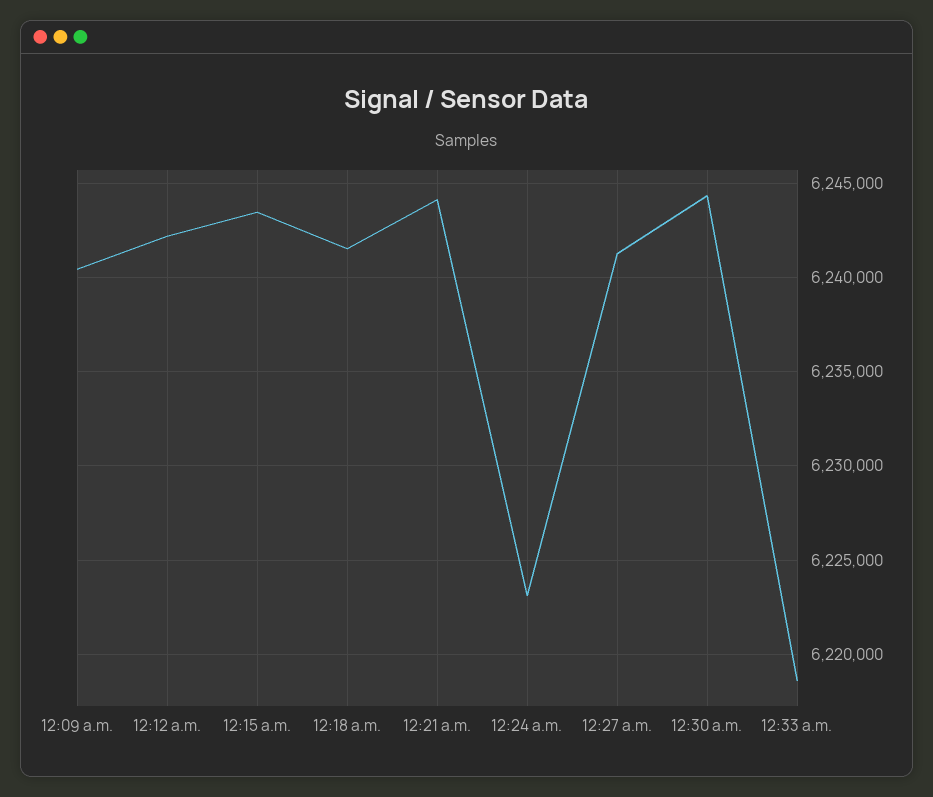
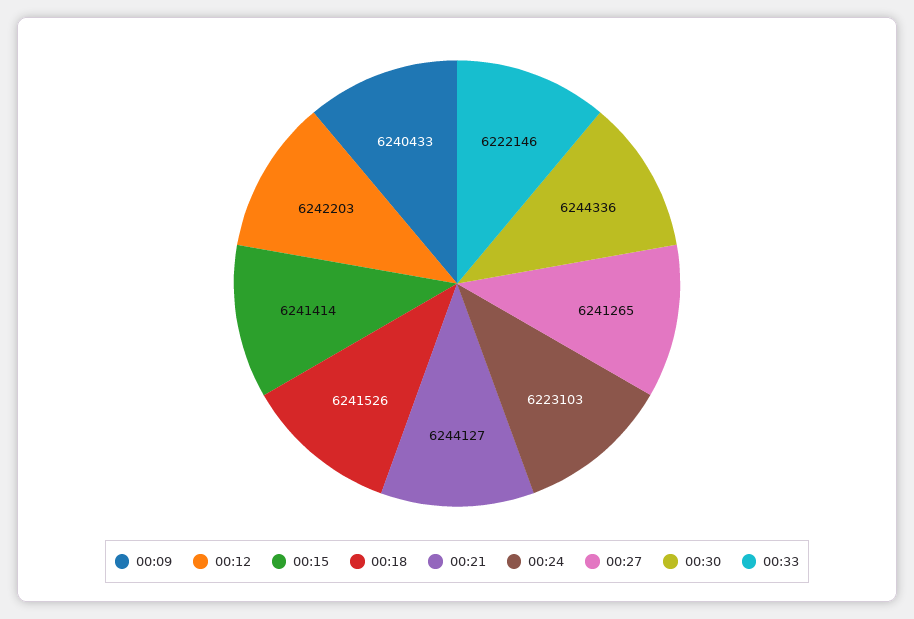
12:15 a.m.: 6243500 -> 6241414
12:33 a.m.: 6218500 -> 6222146

